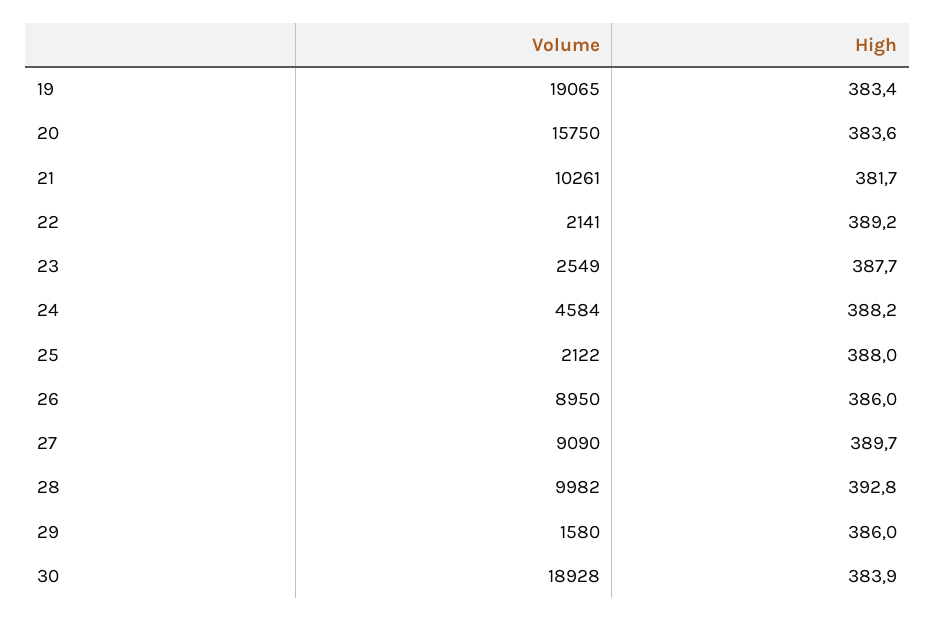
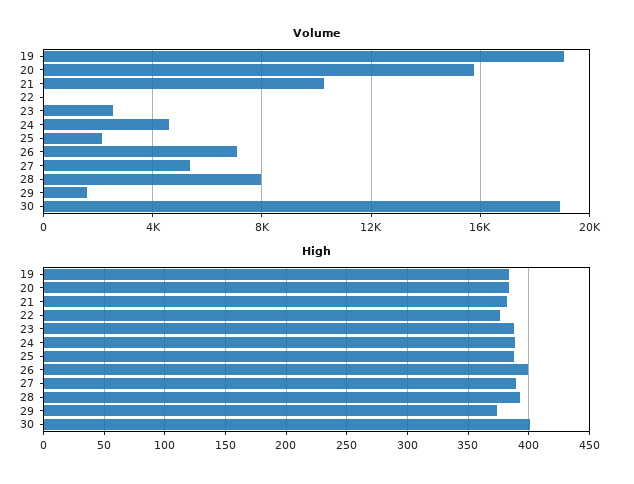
Volume, 22: 2141 -> 0
High, 22: 389.2 -> 375
Volume, 26: 8950 -> 7000
High, 26: 386 -> 400
Volume, 27: 9090 -> 5500
Volume, 28: 9982 -> 8000
High, 29: 386 -> 375
High, 30: 383.9 -> 400

